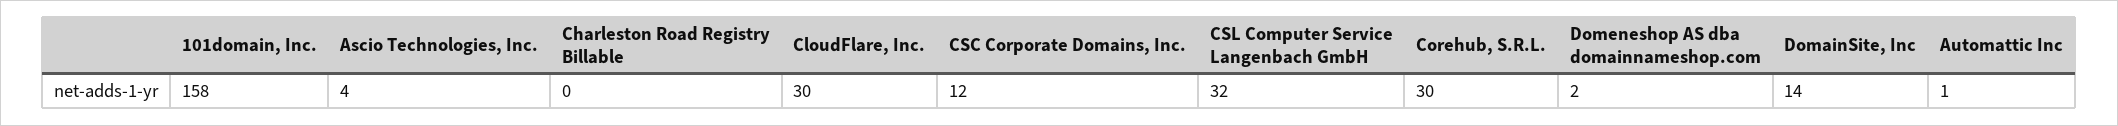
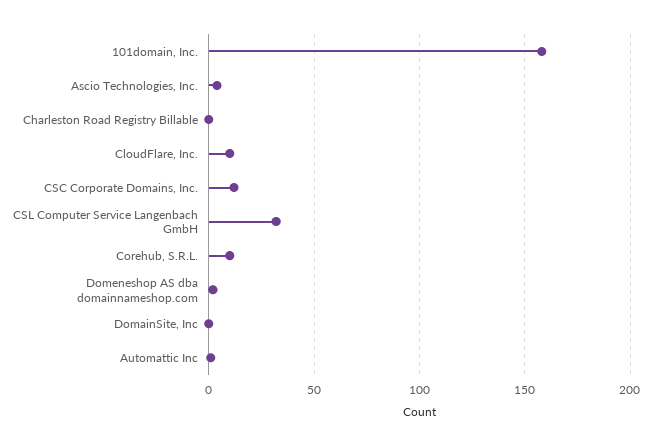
CloudFlare, Inc.: 30 -> 10
Corehub, S.R.L.: 30 -> 10
DomainSite, Inc: 14 -> 0

